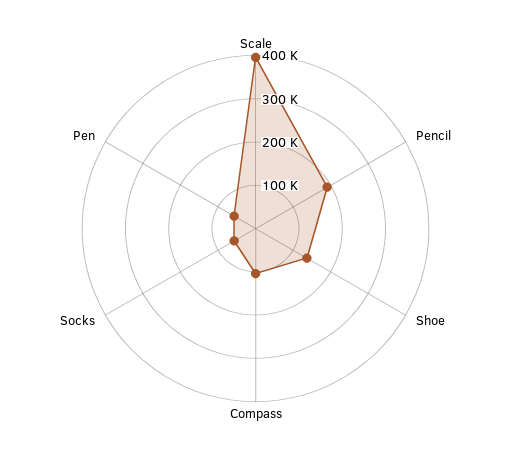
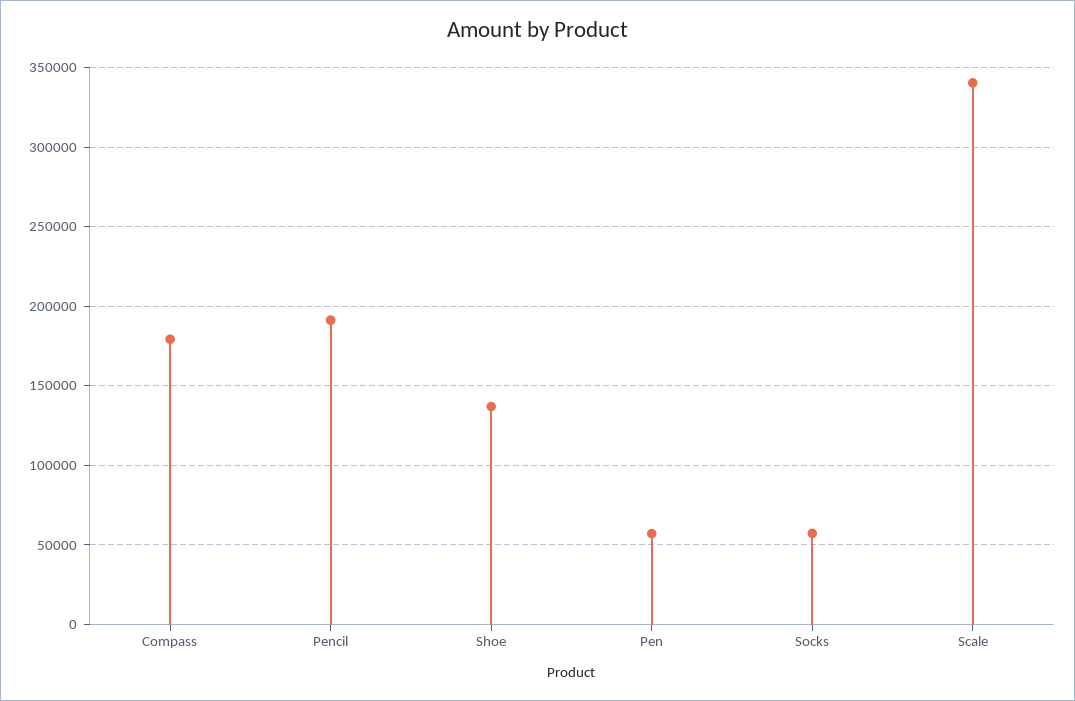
Scale: 400000 -> 340000
Compass: 100000 -> 180000

